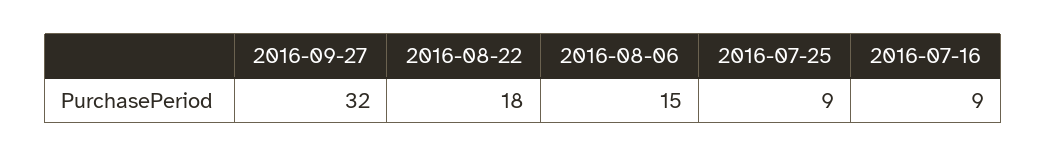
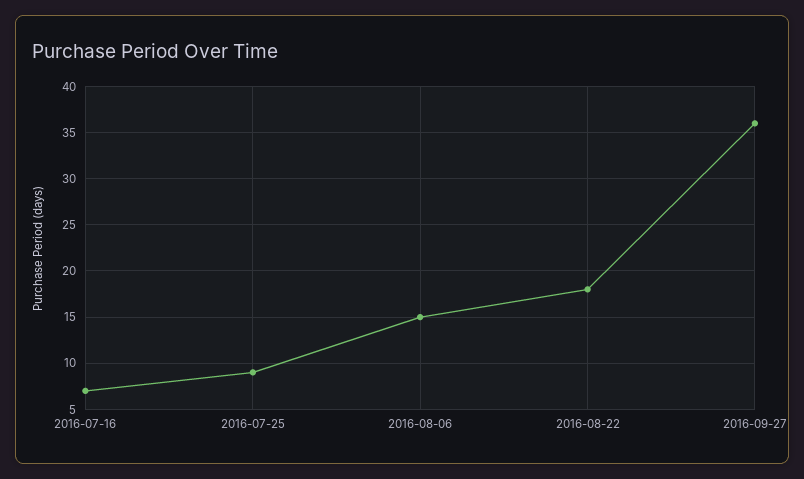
2016-09-27: 32 -> 36
2016-07-16: 9 -> 7

